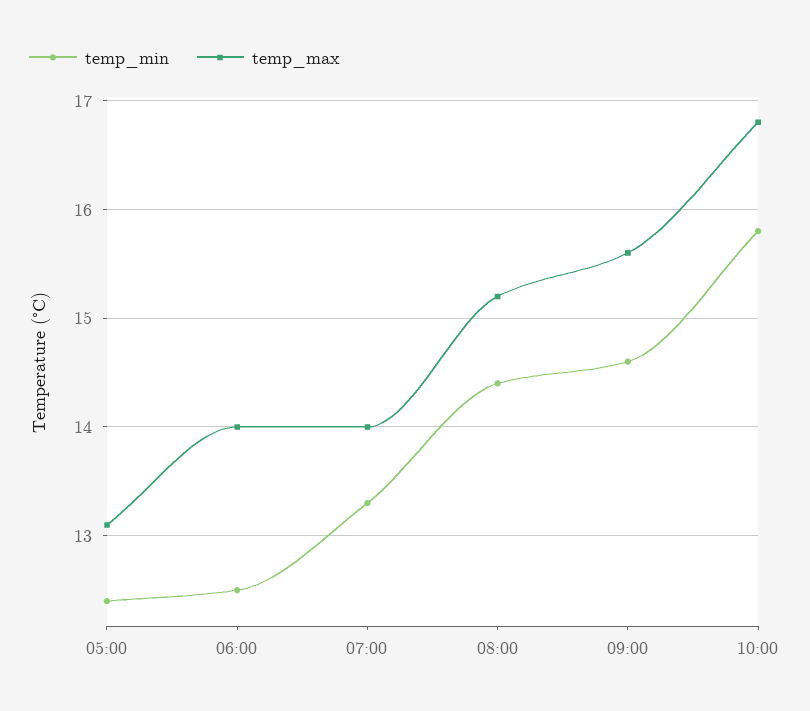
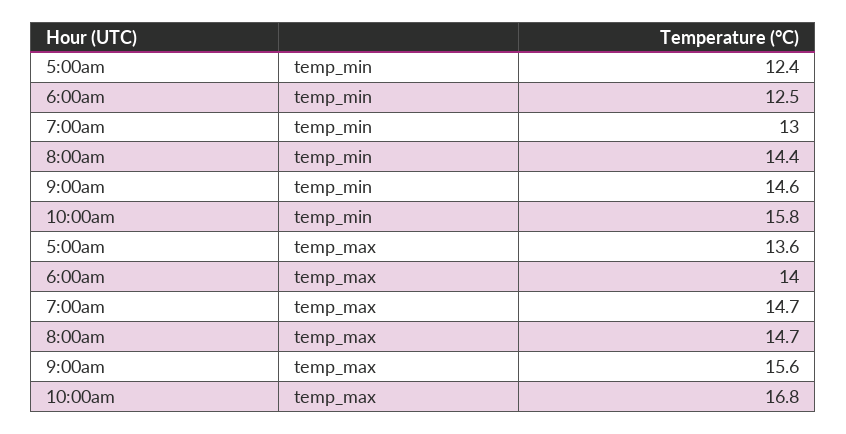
temp_max, 05:00: 13.1 -> 13.6
temp_min, 07:00: 13.3 -> 13
temp_max, 07:00: 14 -> 14.7
temp_max, 08:00: 15.2 -> 14.7

